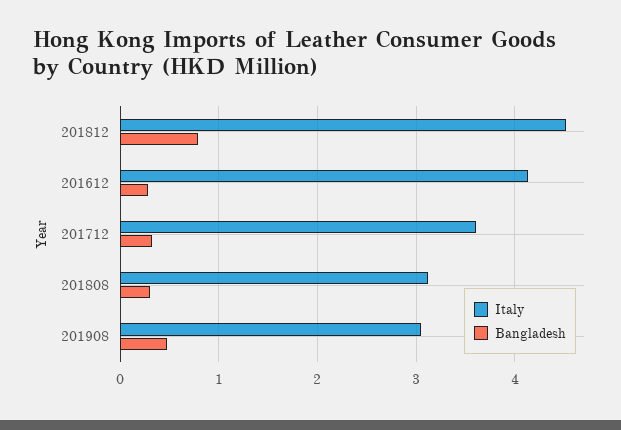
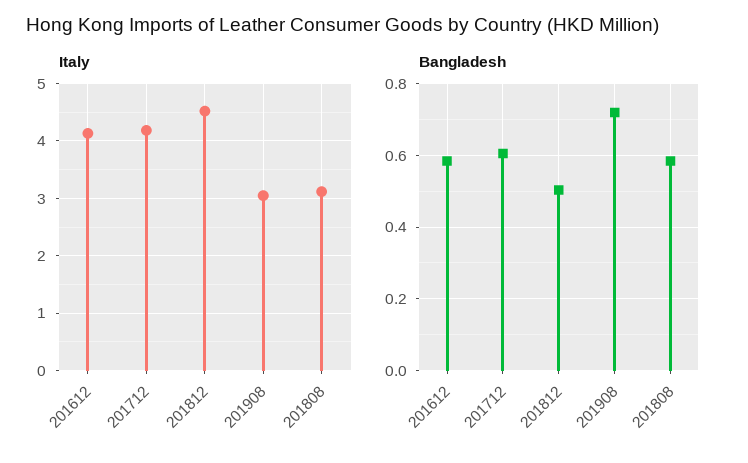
Bangladesh, 201812: 0.8 -> 0.5
Bangladesh, 201612: 0.3 -> 0.58
Italy, 201712: 3.6 -> 4.2
Bangladesh, 201712: 0.3 -> 0.6
Bangladesh, 201808: 0.3 -> 0.58
Bangladesh, 201908: 0.5 -> 0.72

